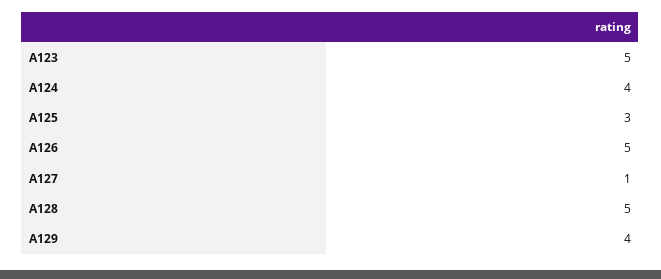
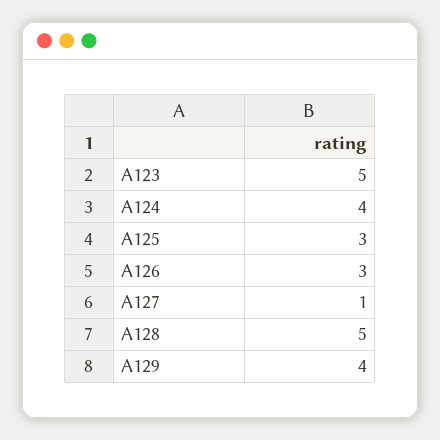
A126: 5 -> 3

